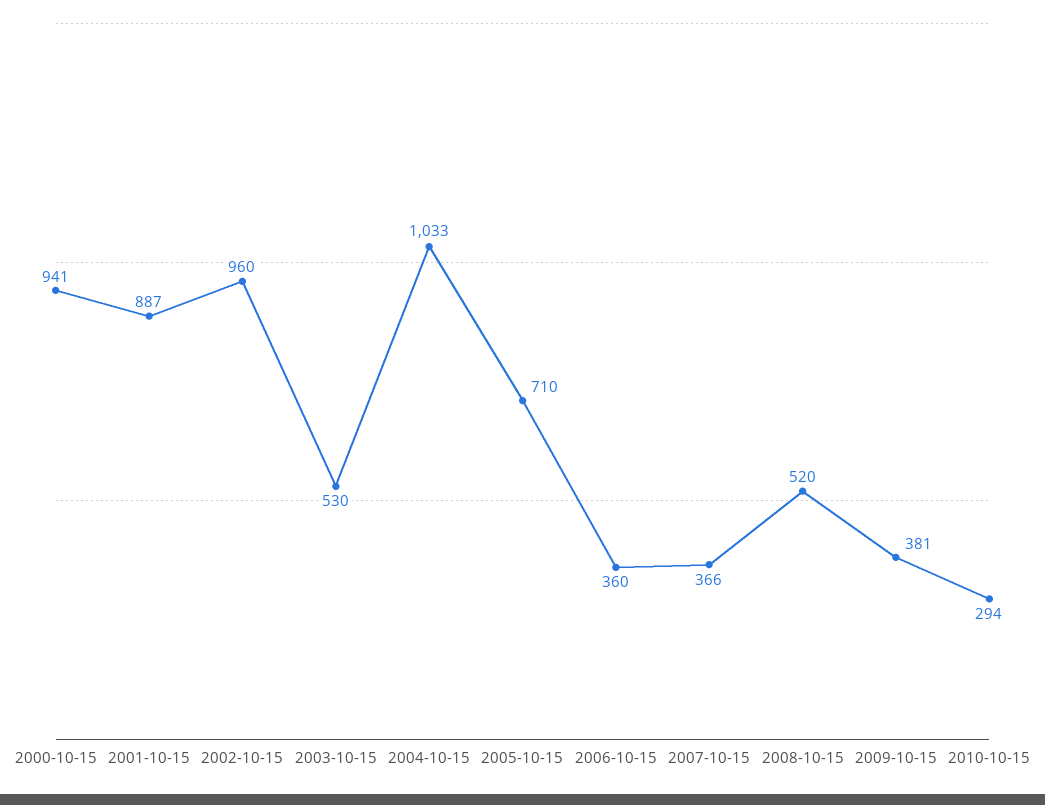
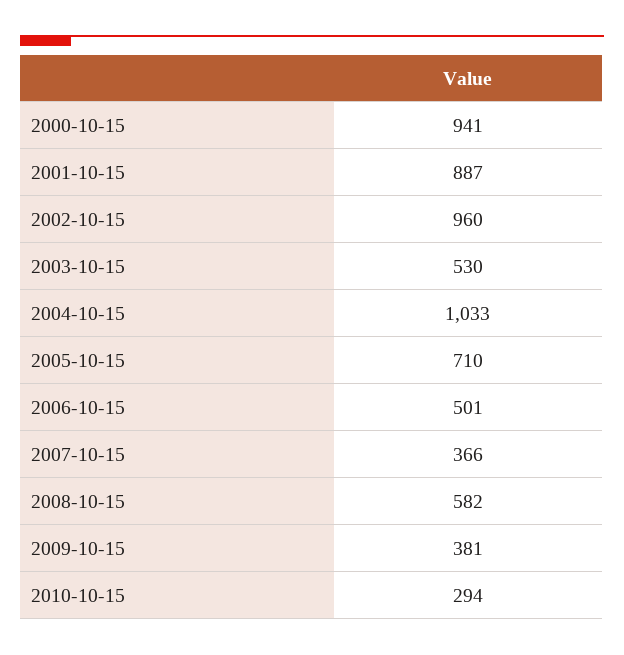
2006-10-15: 360 -> 501
2008-10-15: 520 -> 582

